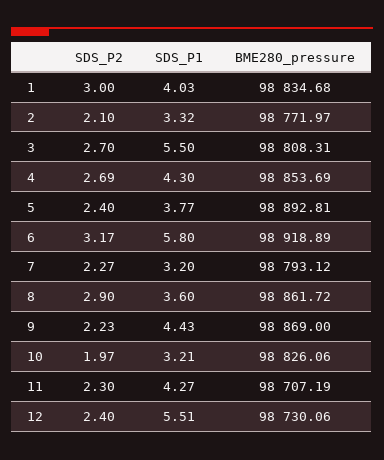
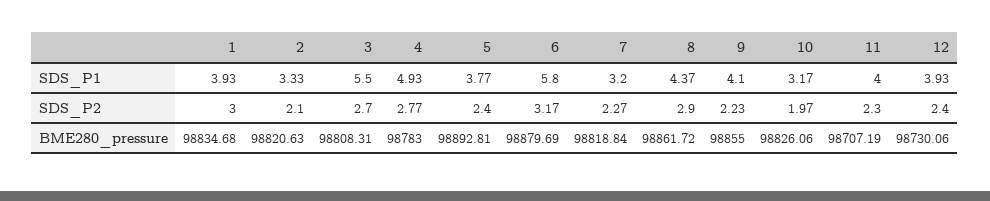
SDS_P1, 1: 4.03 -> 3.93
SDS_P1, 2: 3.32 -> 3.33
BME280_pressure, 2: 98771.97 -> 98820.63
SDS_P2, 4: 2.69 -> 2.77
SDS_P1, 4: 4.3 -> 4.93
BME280_pressure, 4: 98853.69 -> 98783
BME280_pressure, 6: 98918.89 -> 98879.69
BME280_pressure, 7: 98793.12 -> 98818.84
SDS_P1, 8: 3.6 -> 4.37
SDS_P1, 9: 4.43 -> 4.1
BME280_pressure, 9: 98869 -> 98855
SDS_P1, 10: 3.21 -> 3.17
SDS_P1, 11: 4.27 -> 4
SDS_P1, 12: 5.51 -> 3.93

